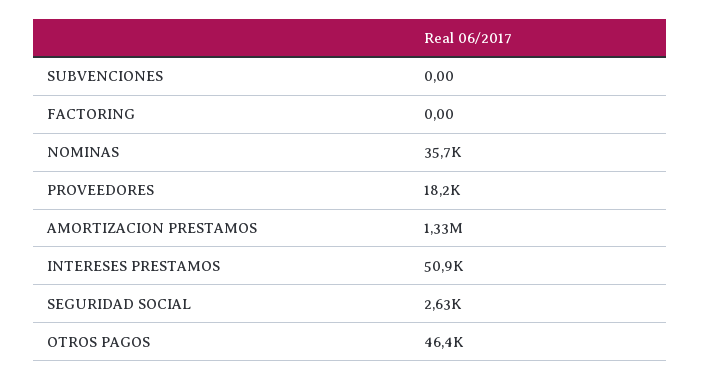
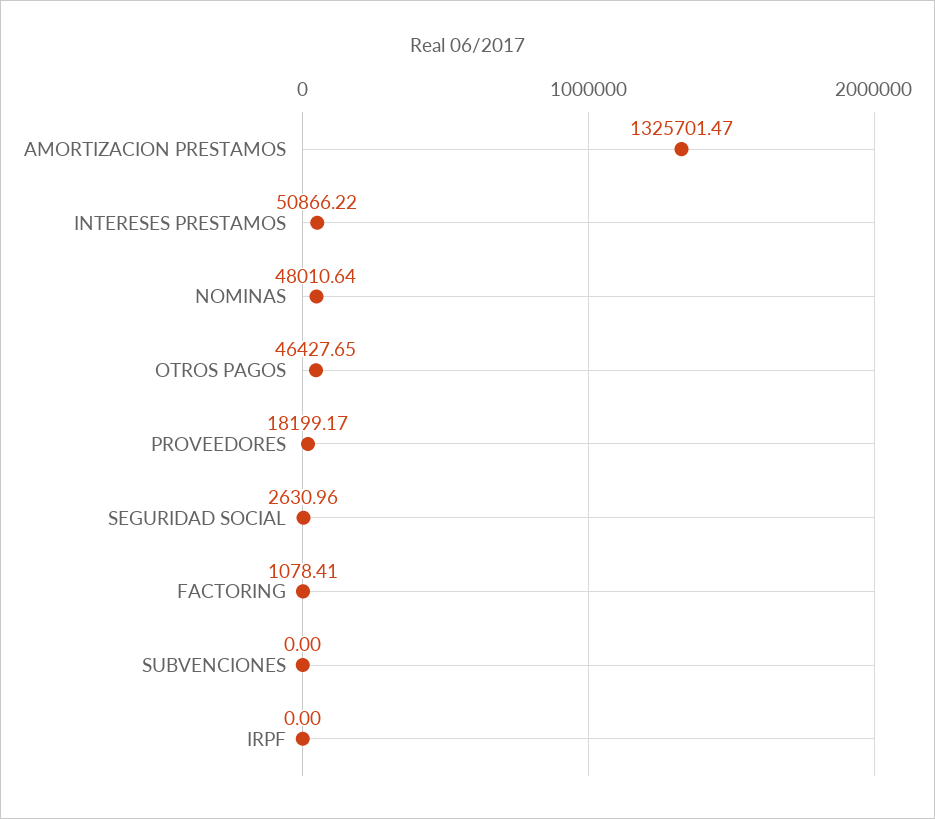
FACTORING: 0 -> 1078.41
NOMINAS: 35700 -> 48010.64
IRPF: none -> 0

